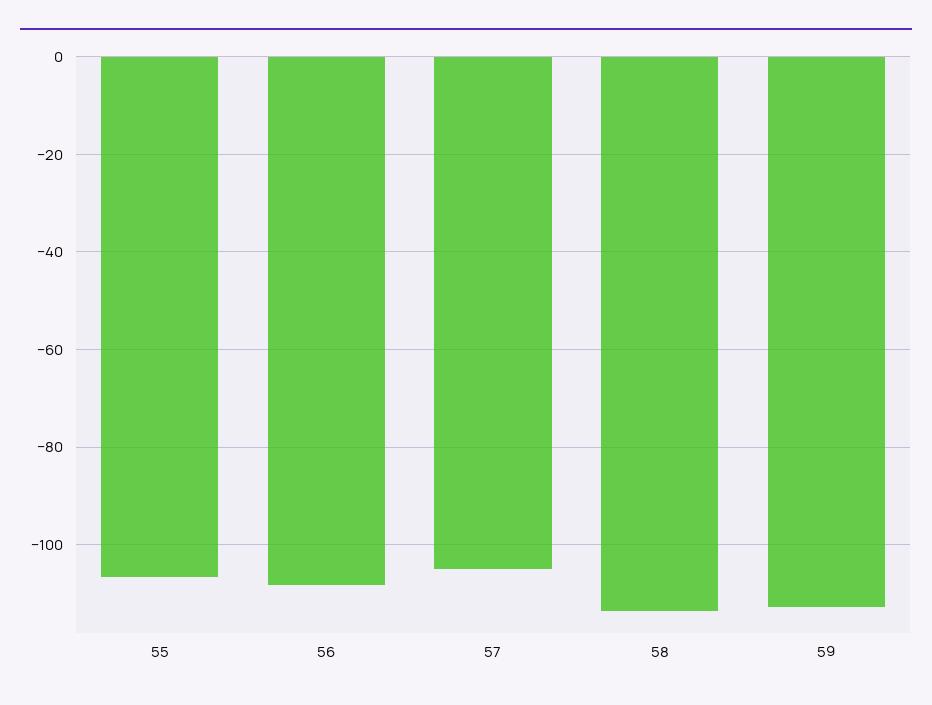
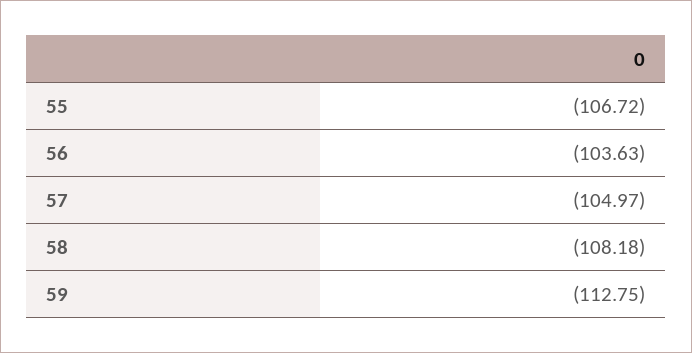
56: -108 -> -103.63
58: -114 -> -108.18

